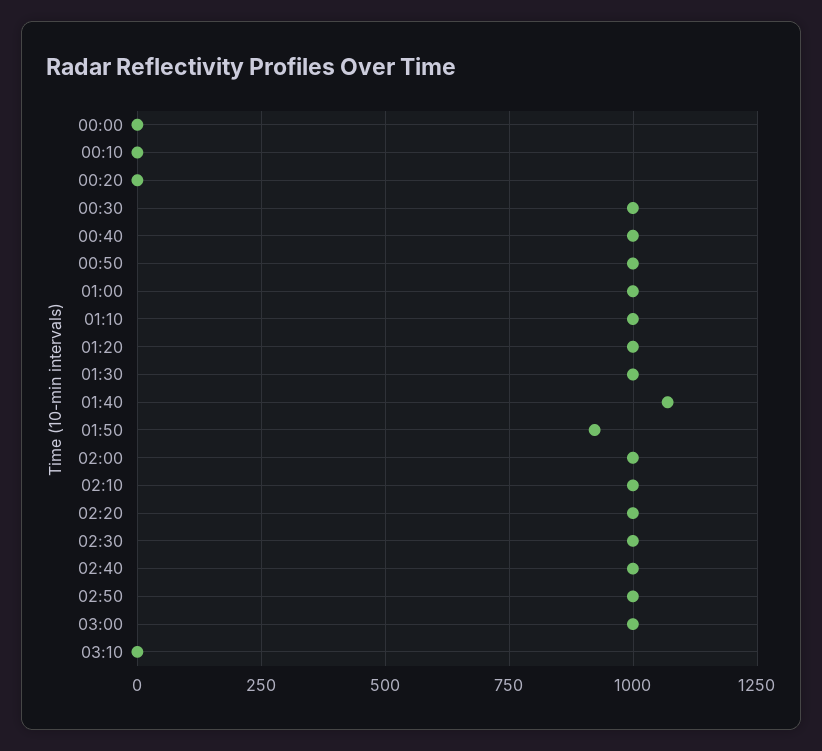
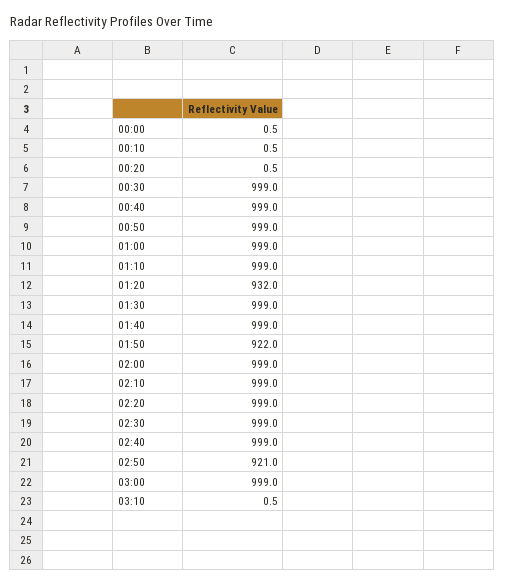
01:20: 1000 -> 932
01:40: 1075 -> 999
02:50: 1000 -> 921

